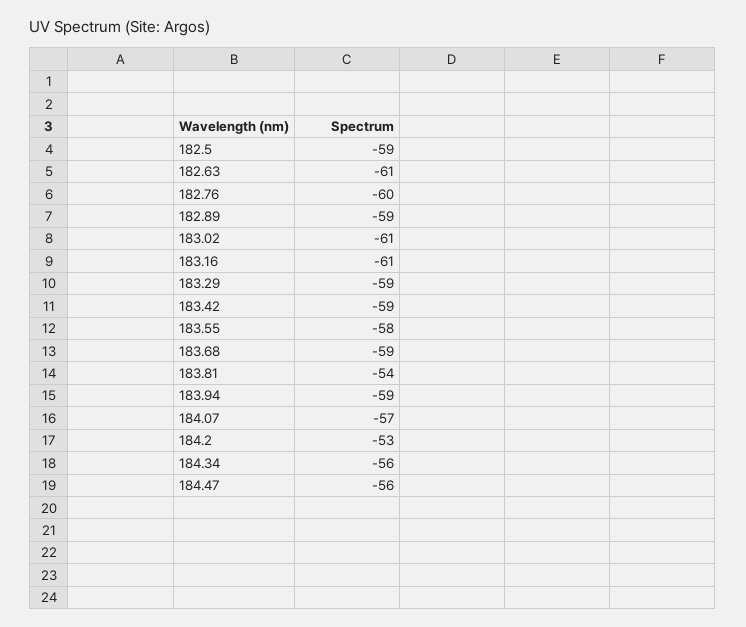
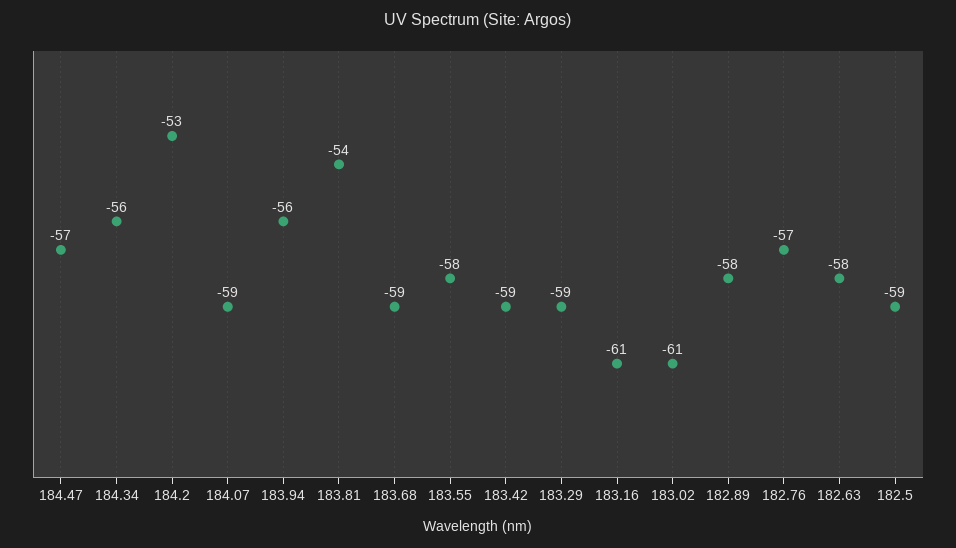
182.63: -61 -> -58
182.76: -60 -> -57
182.89: -59 -> -58
183.94: -59 -> -56
184.07: -57 -> -59
184.47: -56 -> -57

